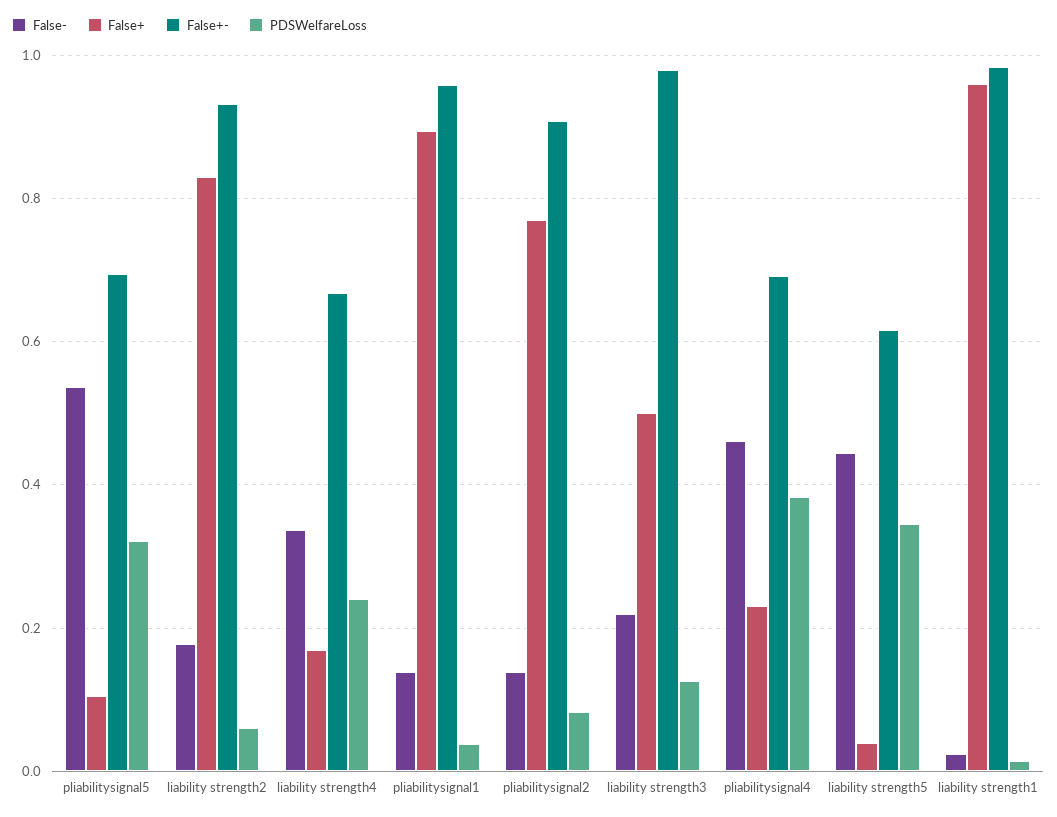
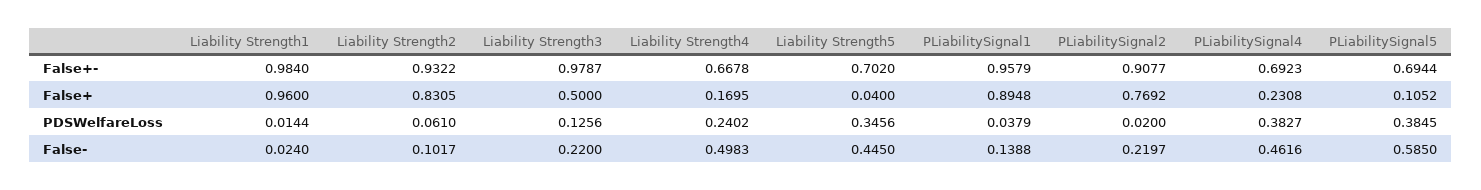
False-, pliabilitysignal5: 0.54 -> 0.585
PDSWelfareLoss, pliabilitysignal5: 0.32 -> 0.3845
False-, liability strength2: 0.18 -> 0.1017
False-, liability strength4: 0.34 -> 0.4983
False-, pliabilitysignal2: 0.14 -> 0.2197
PDSWelfareLoss, pliabilitysignal2: 0.08 -> 0.02
False+-, liability strength5: 0.62 -> 0.702

